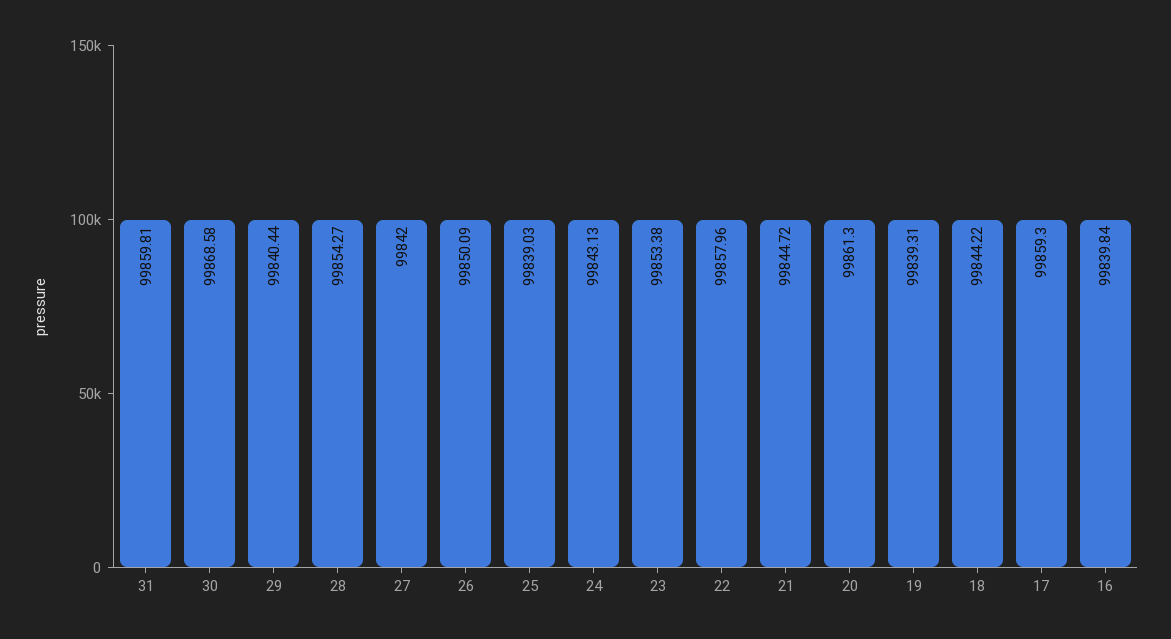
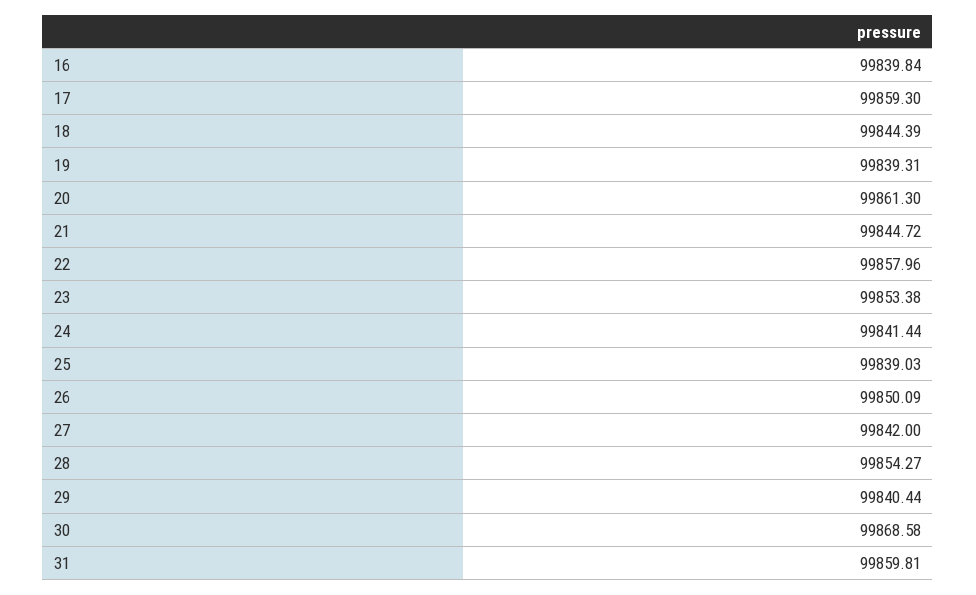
24: 99843.13 -> 99841.44
18: 99844.22 -> 99844.39

